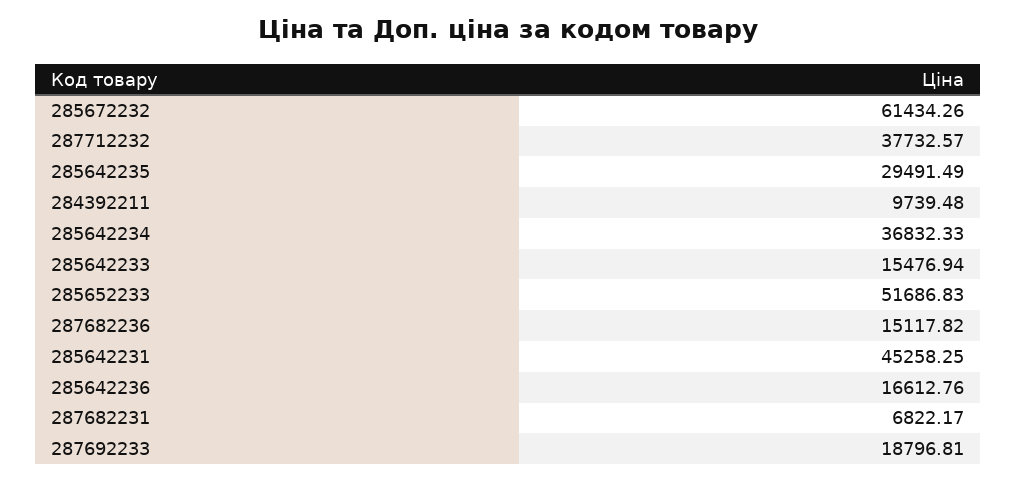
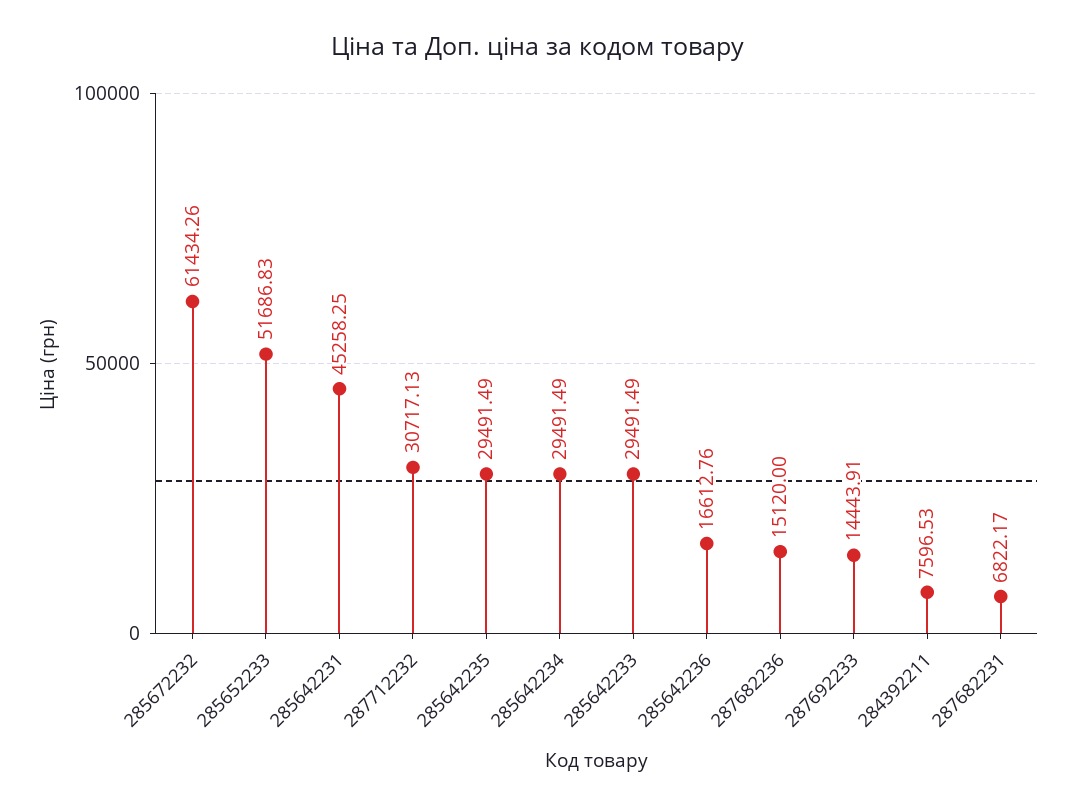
287712232: 37732.57 -> 30717.13
284392211: 9739.48 -> 7596.53
285642234: 36832.33 -> 29491.49
285642233: 15476.94 -> 29491.49
287682236: 15117.82 -> 15120
287692233: 18796.81 -> 14443.91

